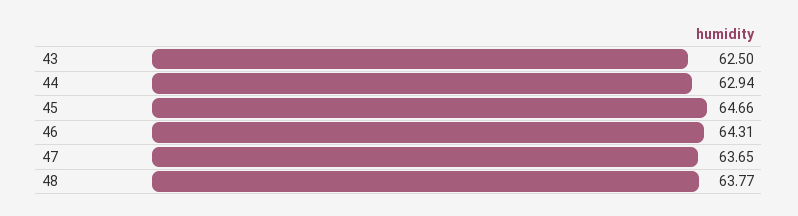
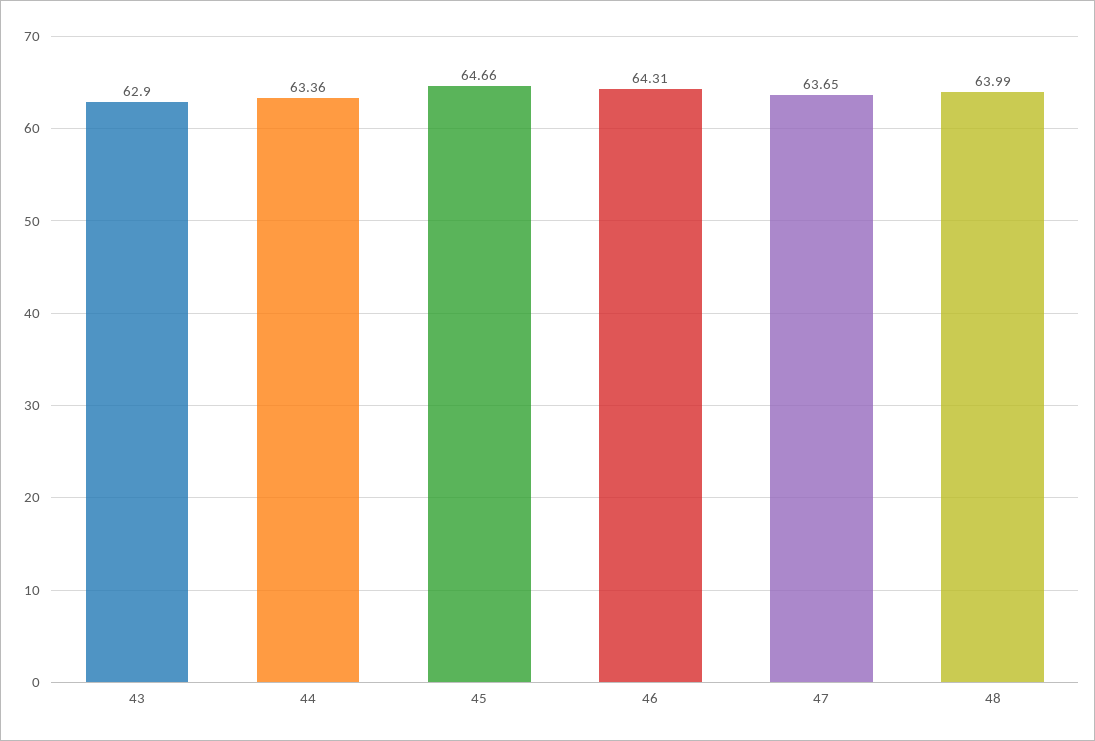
43: 62.5 -> 62.9
44: 62.94 -> 63.36
48: 63.77 -> 63.99

